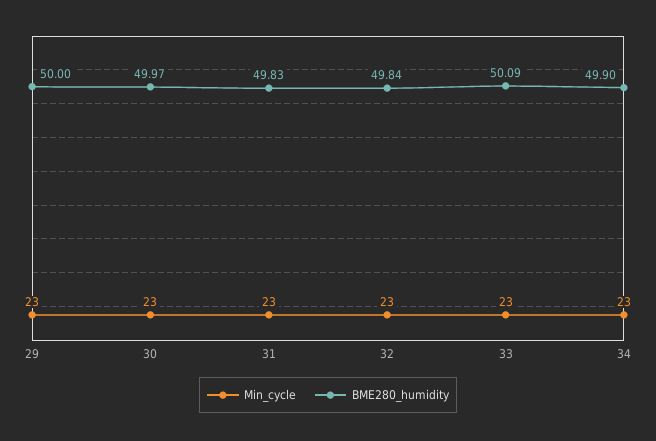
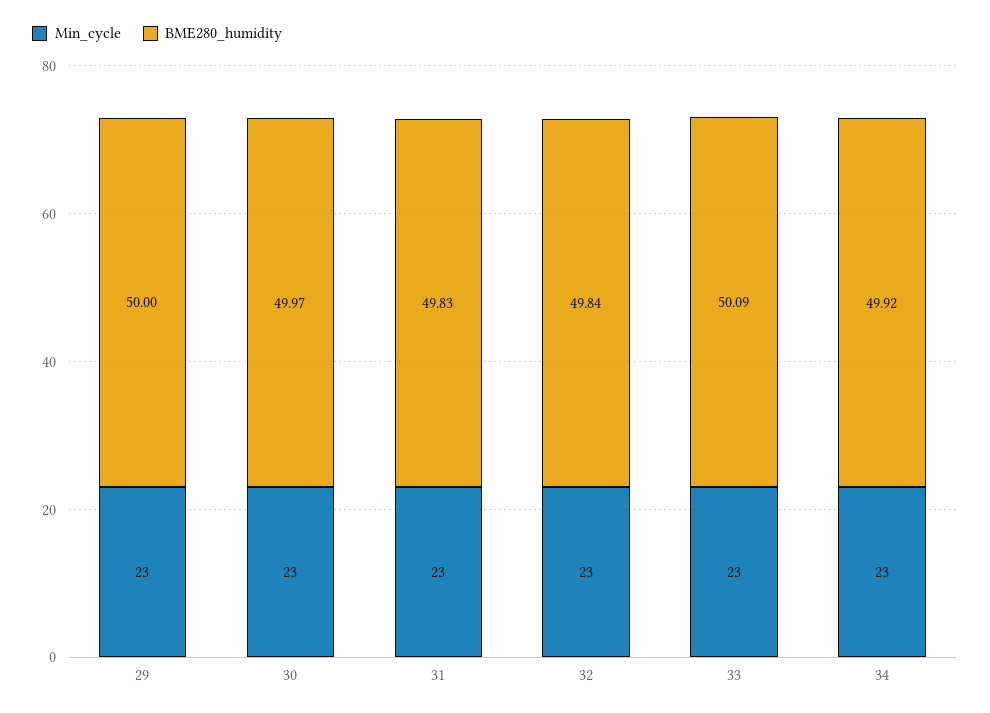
BME280_humidity, 34: 49.9 -> 49.92

